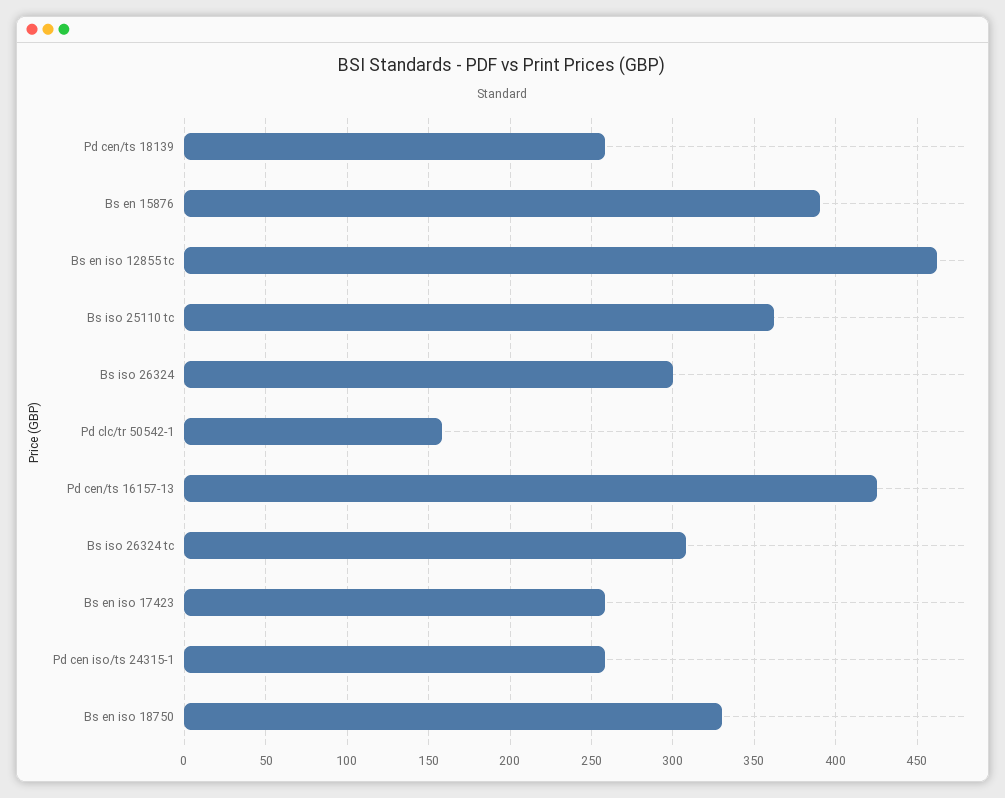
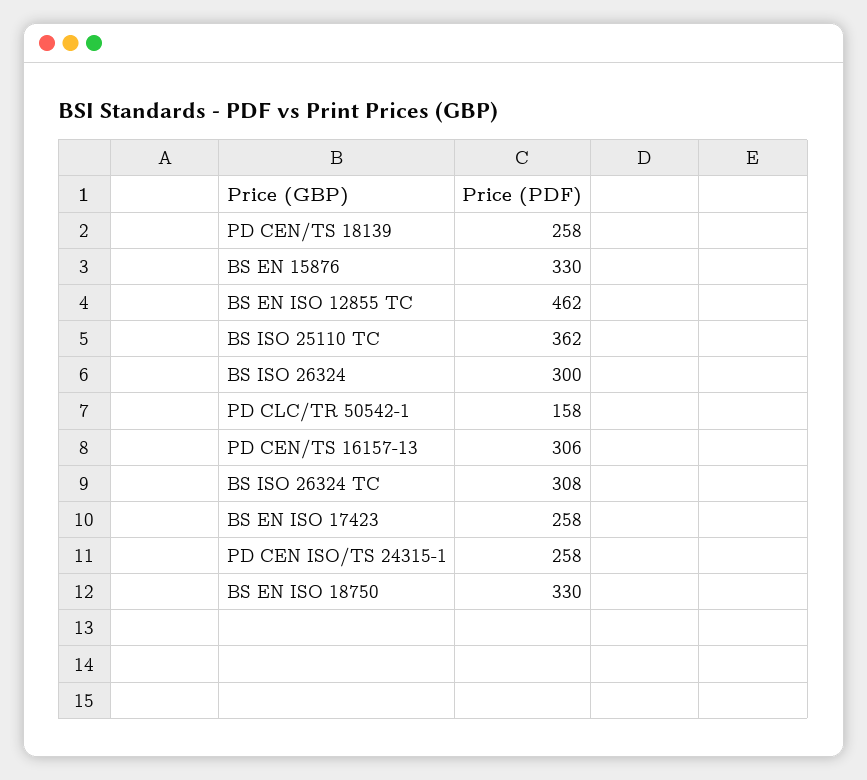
Bs en 15876: 390 -> 330
Pd cen/ts 16157-13: 425 -> 306

